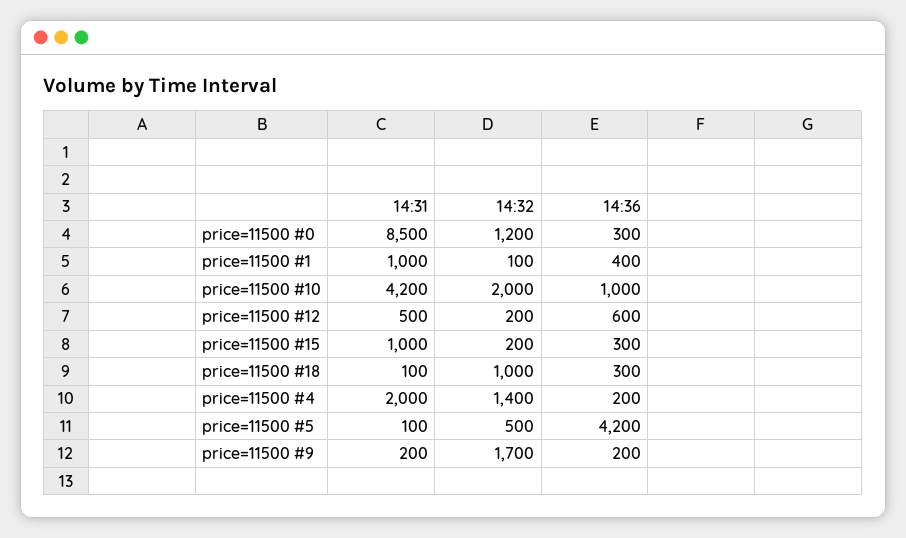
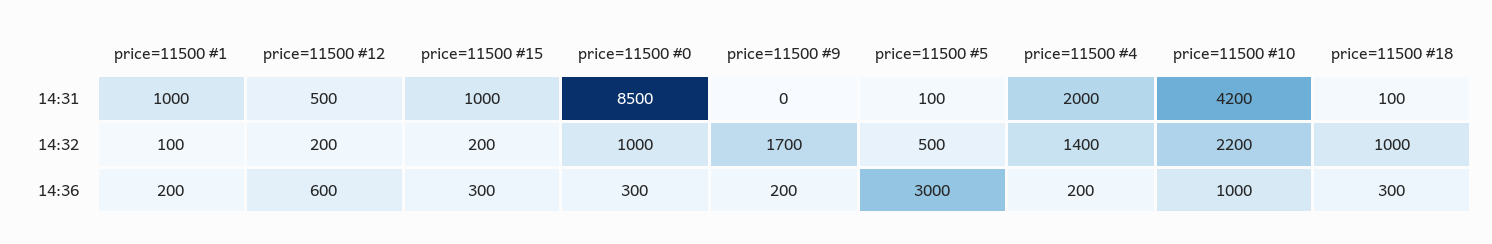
14:32, price=11500 #0: 1200 -> 1000
14:36, price=11500 #1: 400 -> 200
14:32, price=11500 #10: 2000 -> 2200
14:36, price=11500 #5: 4200 -> 3000
14:31, price=11500 #9: 200 -> 0

